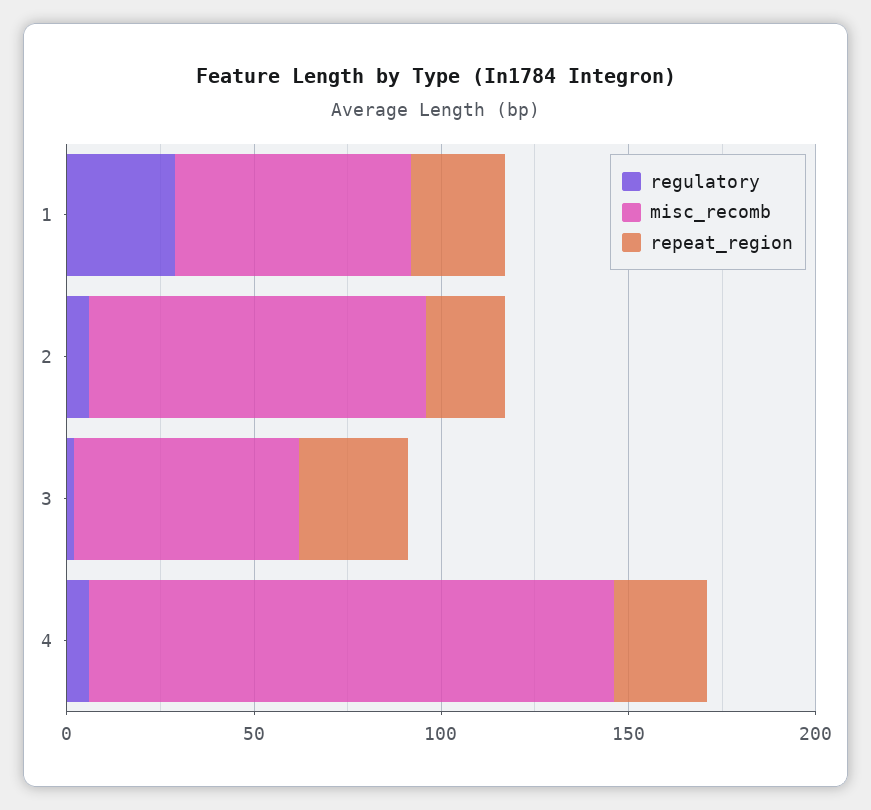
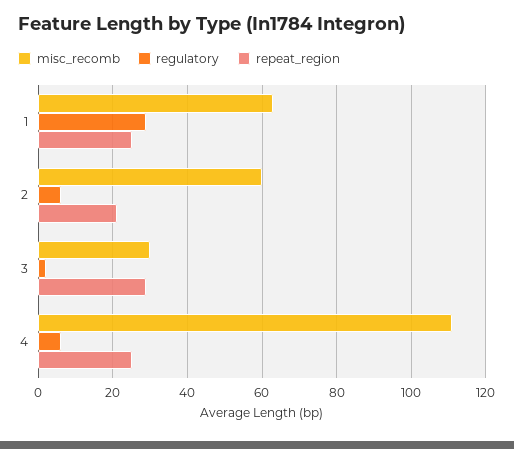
misc_recomb, 2: 90 -> 60
misc_recomb, 3: 60 -> 30
misc_recomb, 4: 140 -> 110

